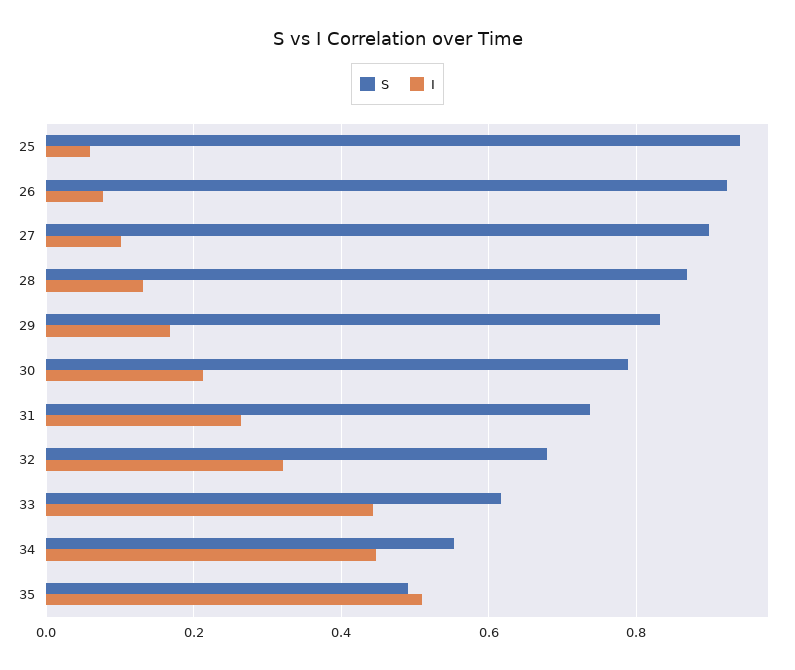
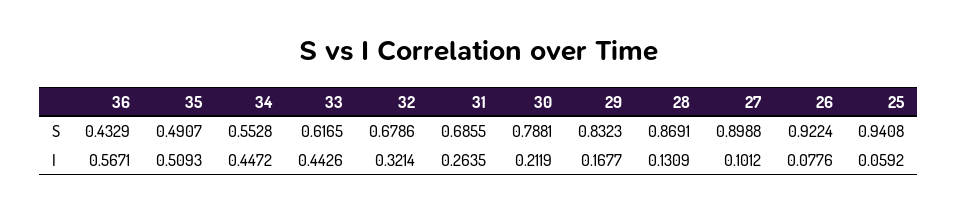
S, 31: 0.74 -> 0.6855
S, 36: none -> 0.4329
I, 36: none -> 0.5671

